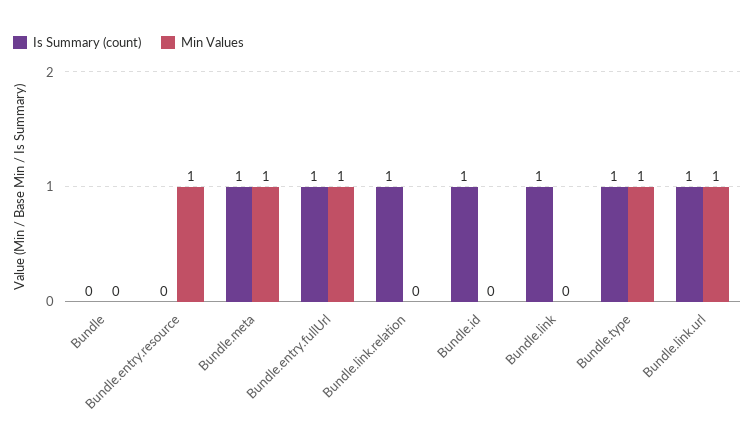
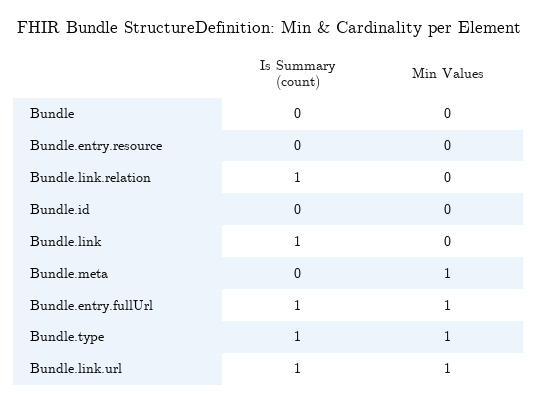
Min Values, Bundle.entry.resource: 1 -> 0
Is Summary (count), Bundle.meta: 1 -> 0
Is Summary (count), Bundle.id: 1 -> 0

